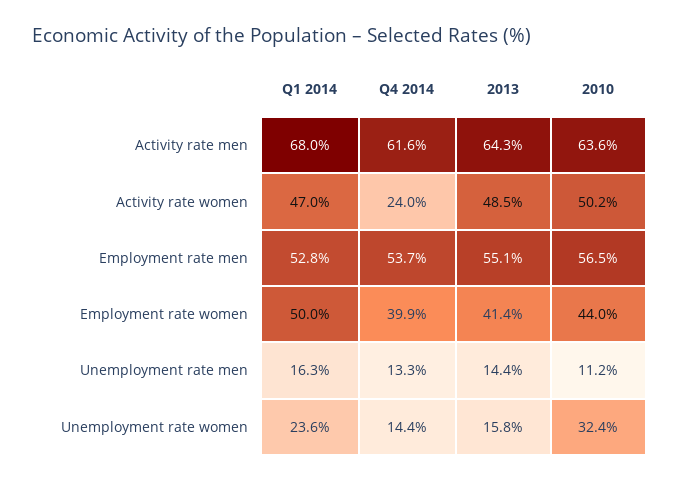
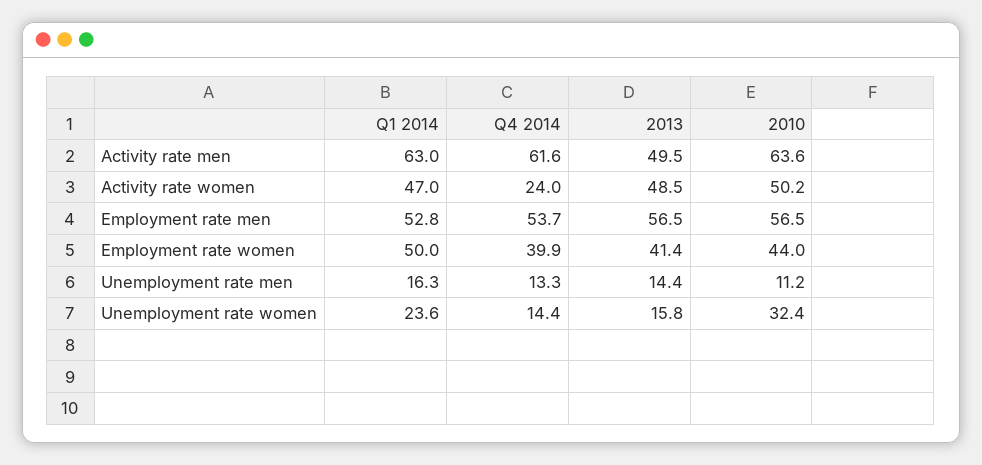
Q1 2014, Activity rate men: 68 -> 63
2013, Activity rate men: 64.3 -> 49.5
2013, Employment rate men: 55.1 -> 56.5

